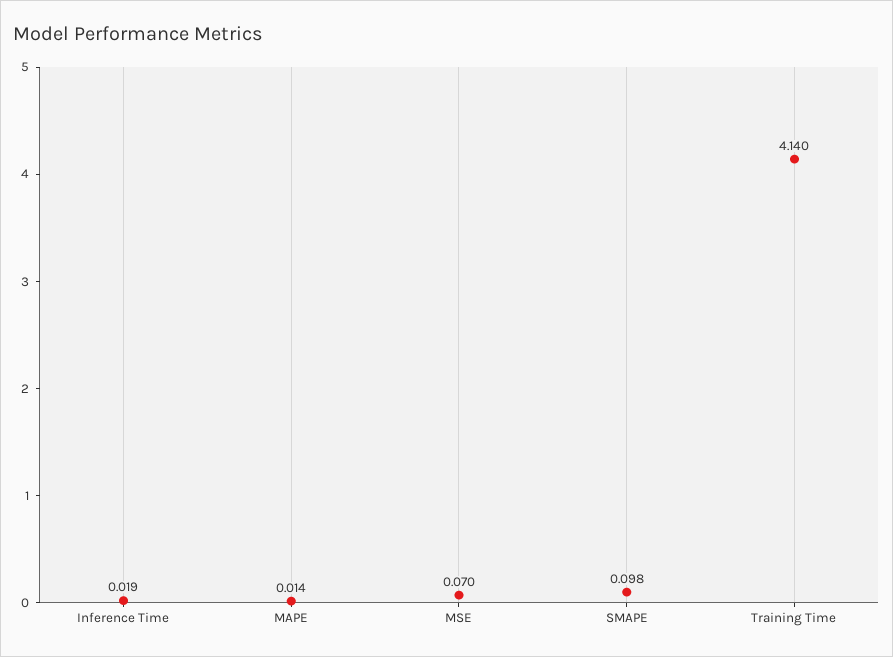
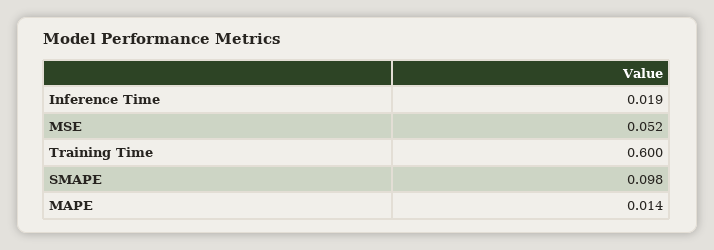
MSE: 0.07 -> 0.052
Training Time: 4.14 -> 0.6

